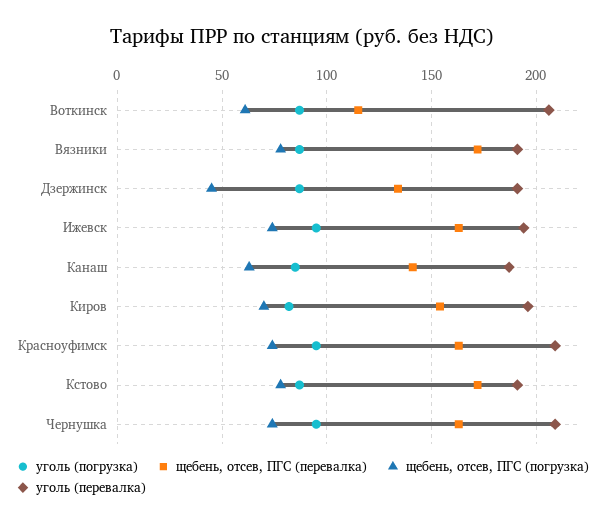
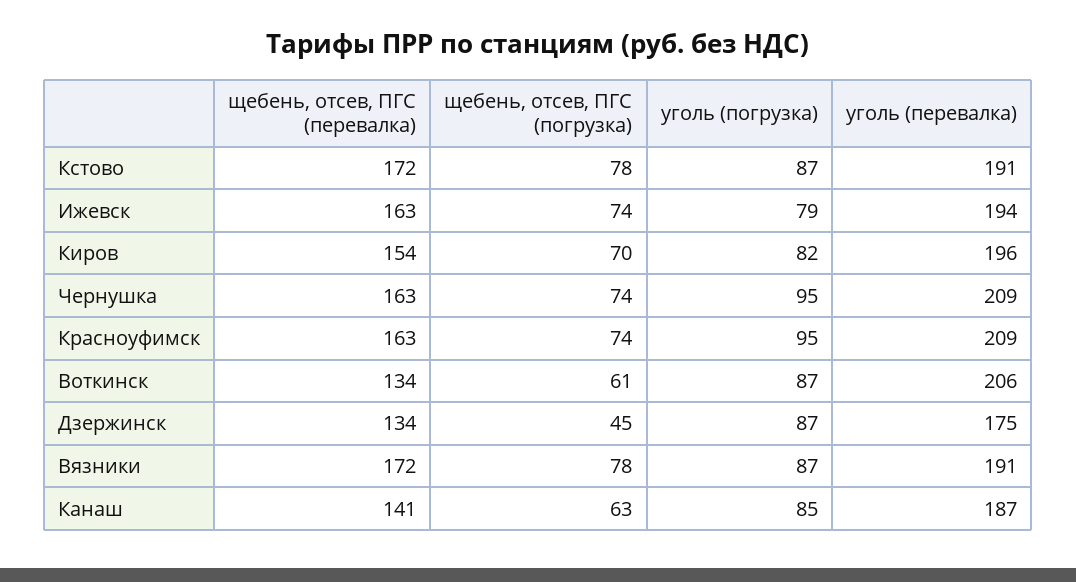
щебень, отсев, ПГС (перевалка), Воткинск: 115 -> 134
уголь (перевалка), Дзержинск: 190 -> 175
уголь (погрузка), Ижевск: 95 -> 79

